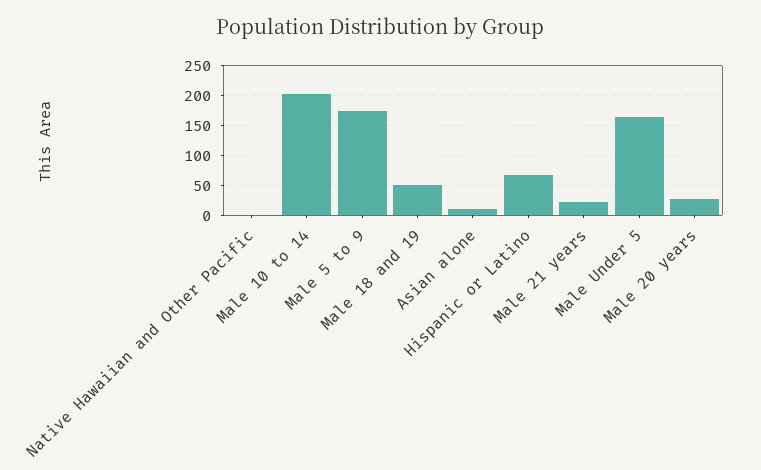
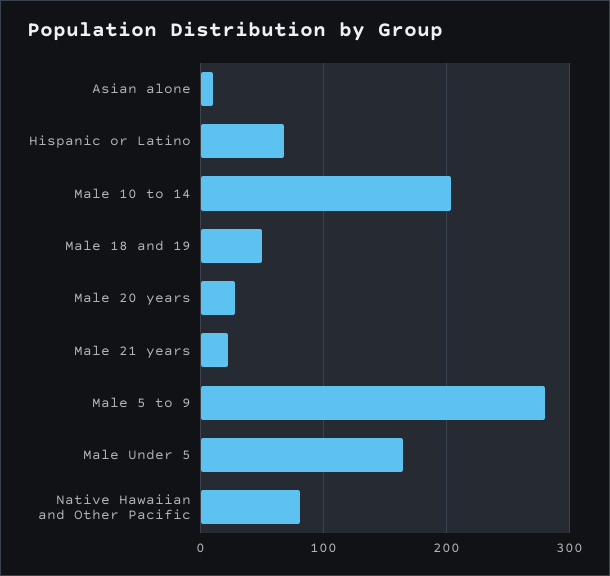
Native Hawaiian and Other Pacific: 0 -> 80
Male 5 to 9: 175 -> 280

